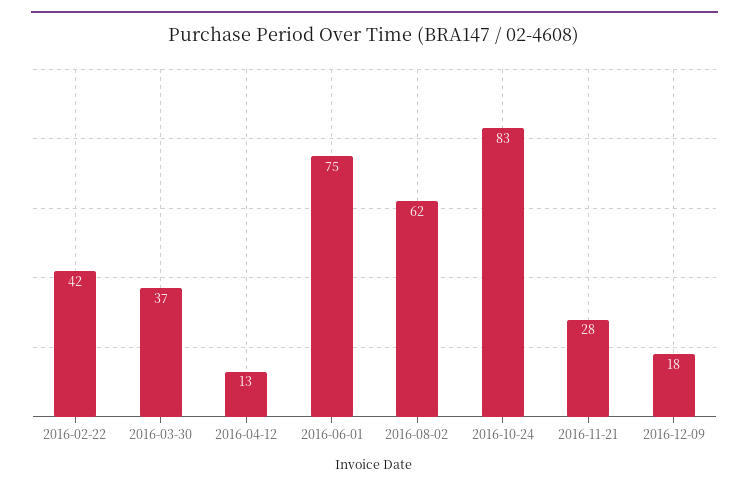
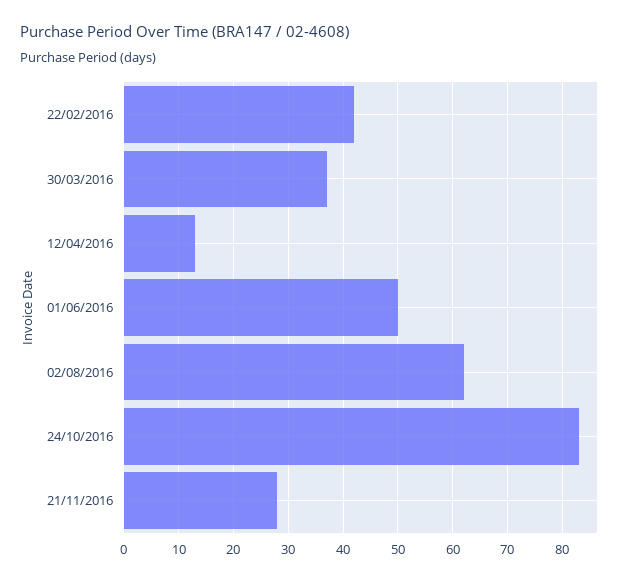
2016-06-01: 75 -> 50
2016-12-09: 18 -> none

